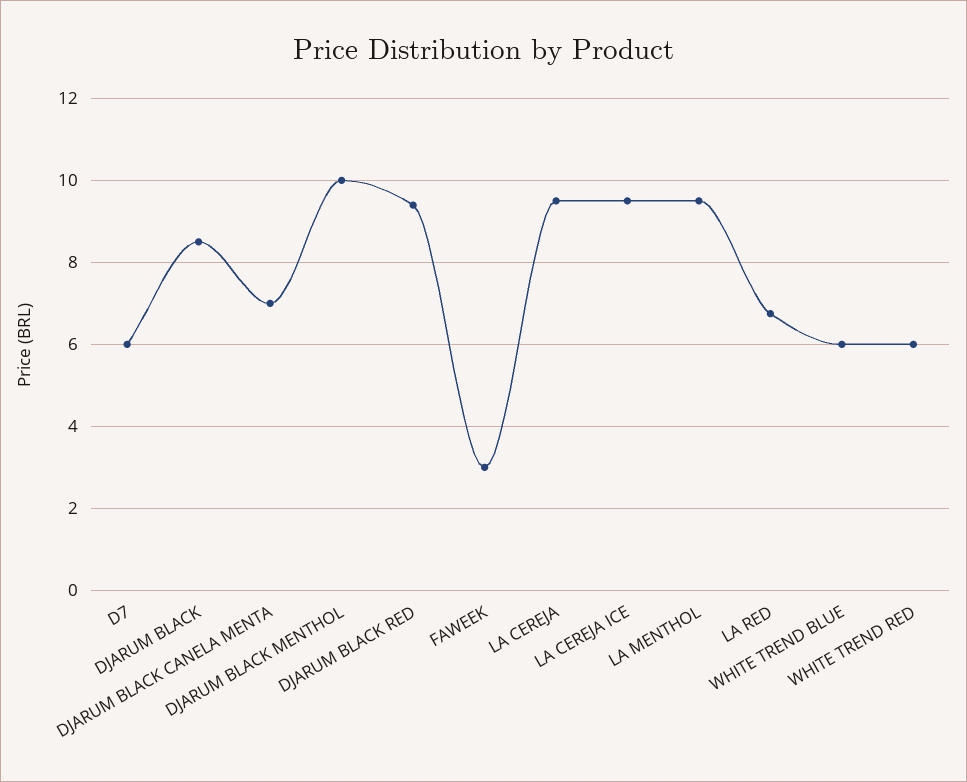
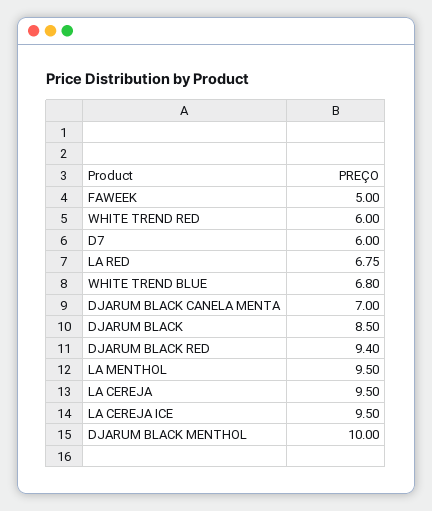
FAWEEK: 3 -> 5
WHITE TREND BLUE: 6 -> 6.8

